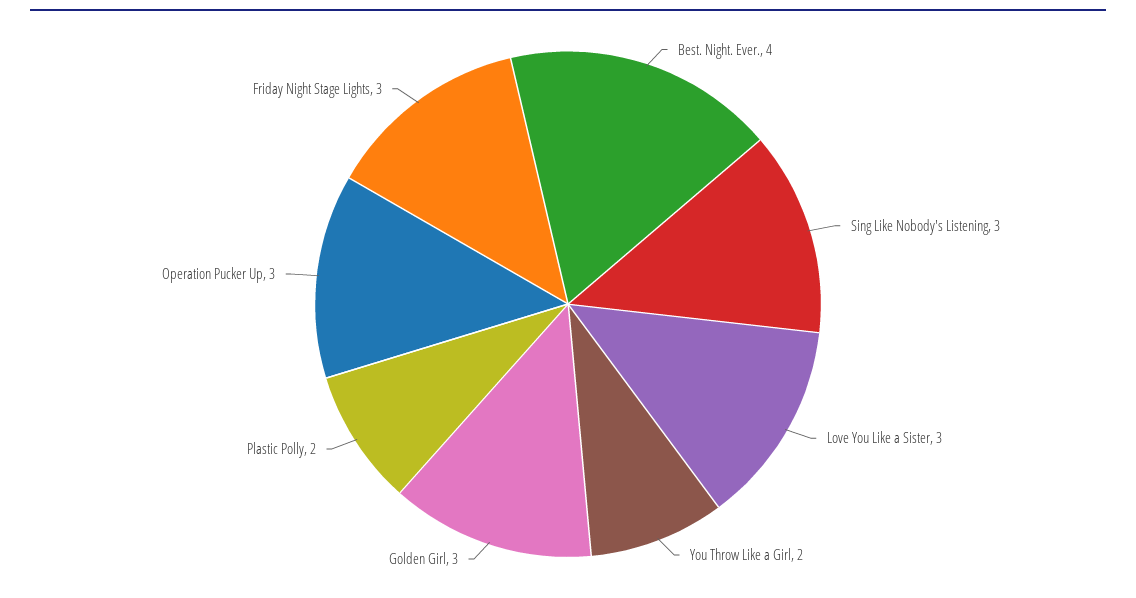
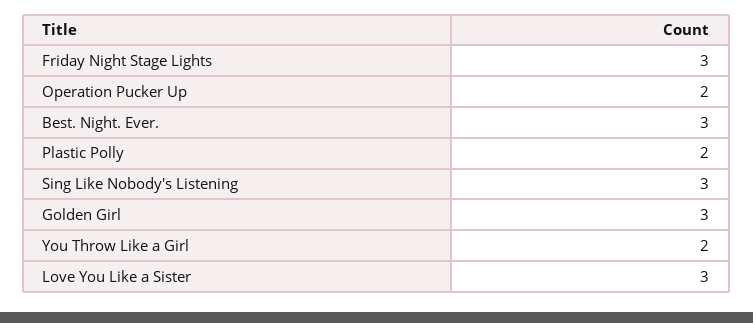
Best. Night. Ever.: 4 -> 3
Operation Pucker Up: 3 -> 2

